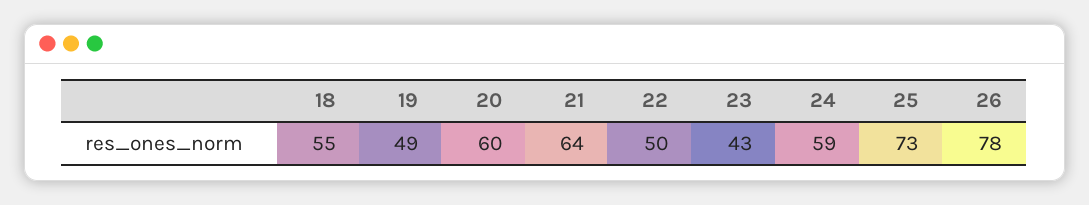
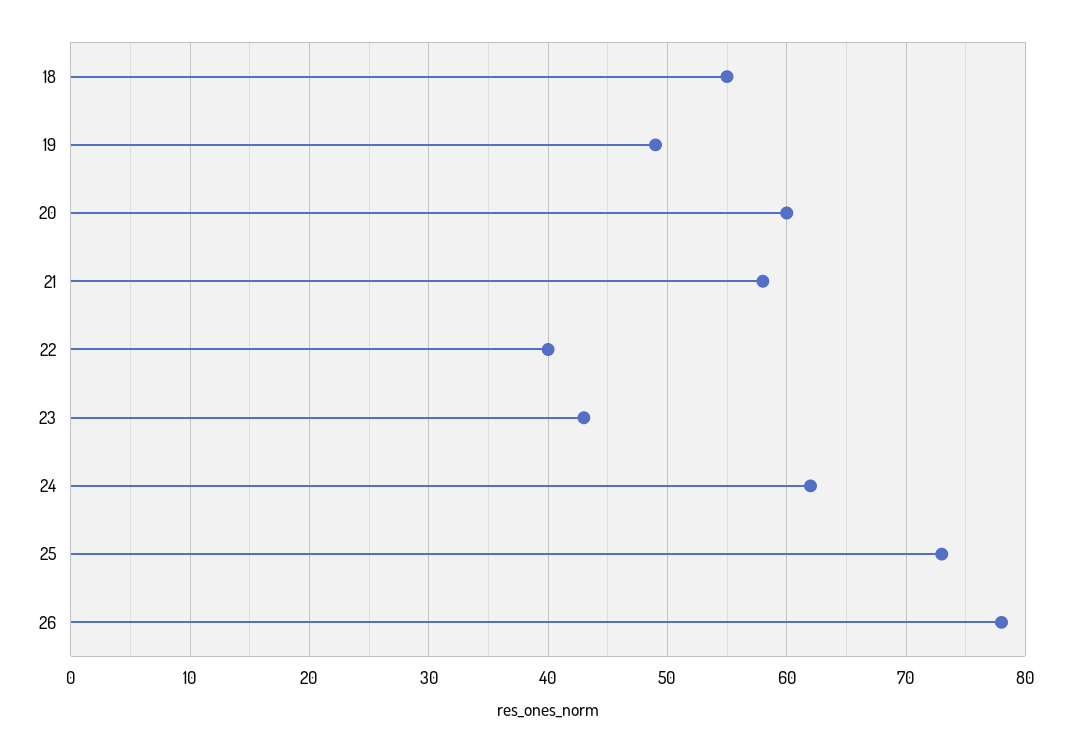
21: 64 -> 58
22: 50 -> 40
24: 59 -> 62

